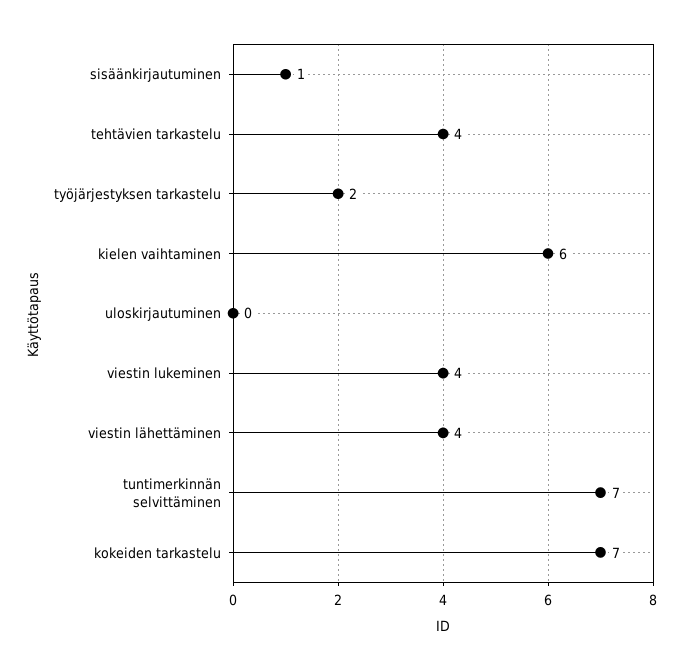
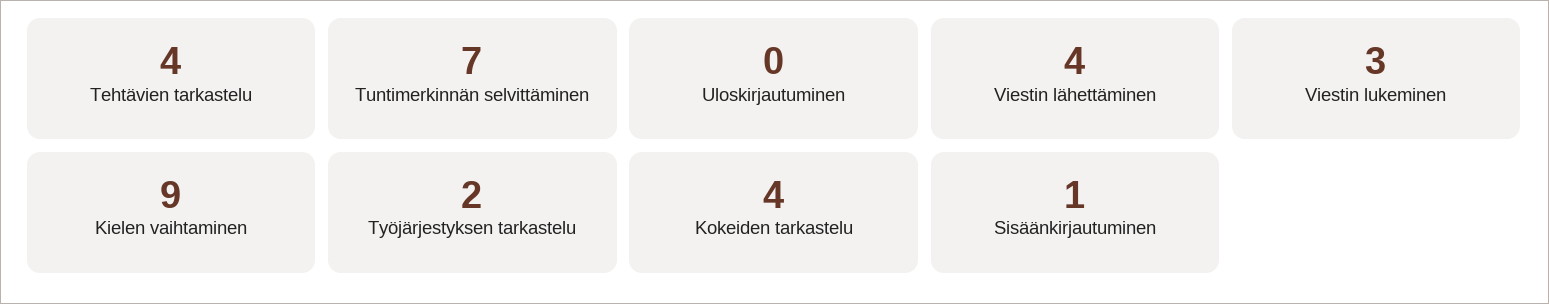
kielen vaihtaminen: 6 -> 9
viestin lukeminen: 4 -> 3
kokeiden tarkastelu: 7 -> 4

